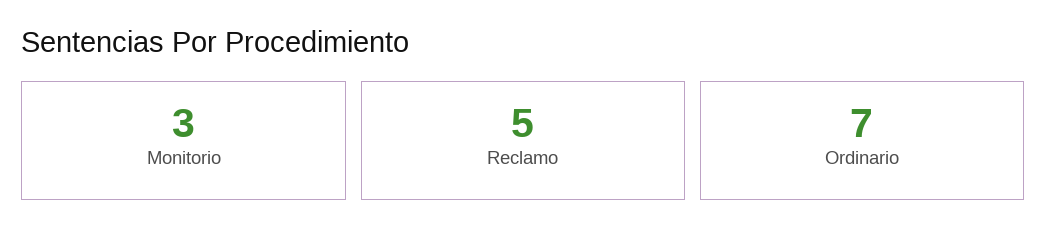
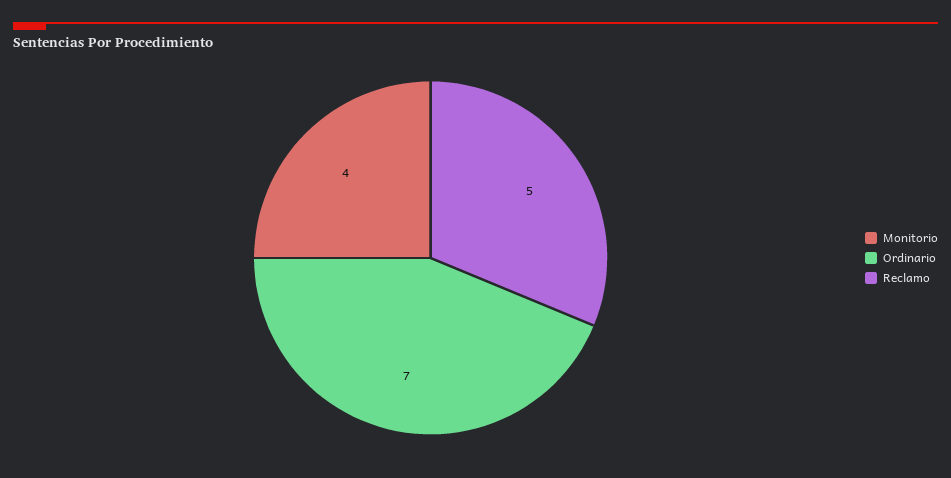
Monitorio: 3 -> 4

